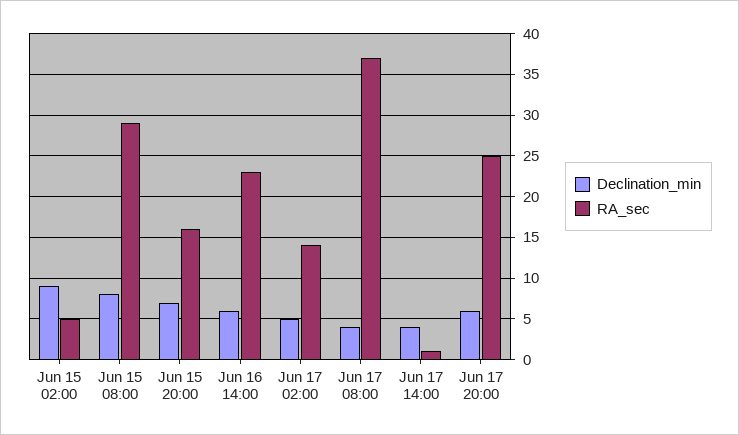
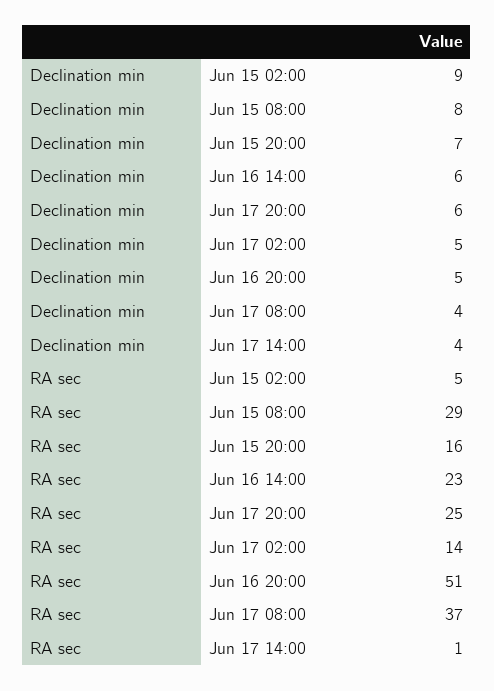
Declination_min, Jun 16 20:00: none -> 5
RA_sec, Jun 16 20:00: none -> 51

